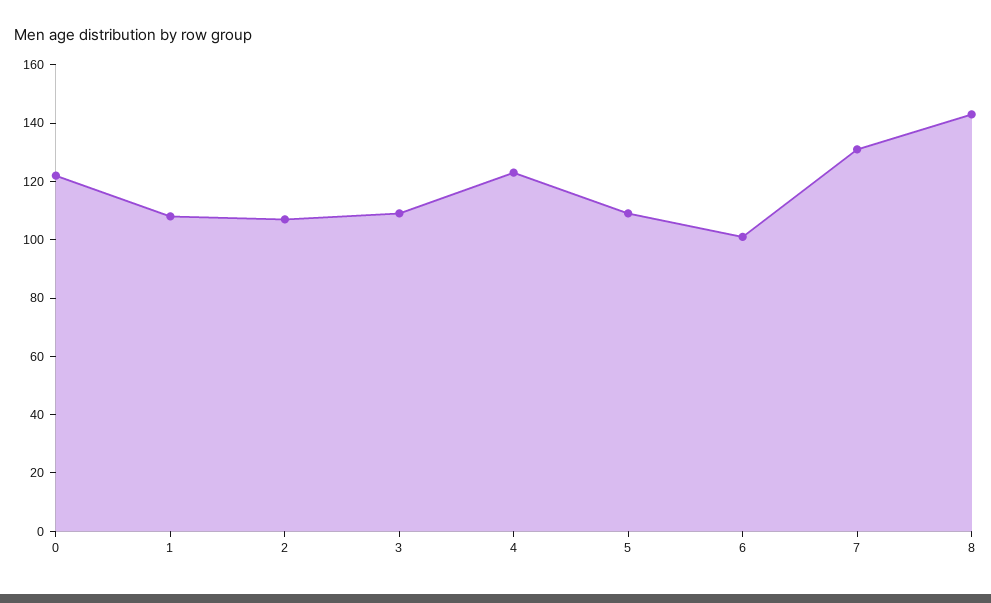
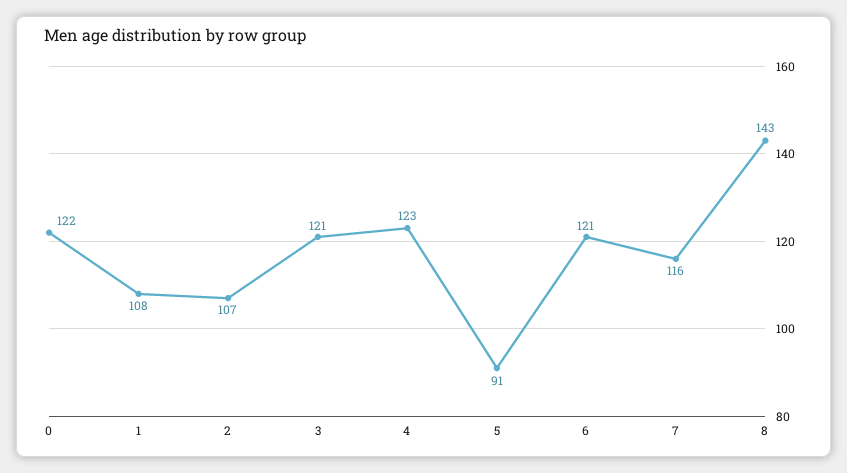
3: 110 -> 121
5: 110 -> 91
6: 100 -> 121
7: 130 -> 116

